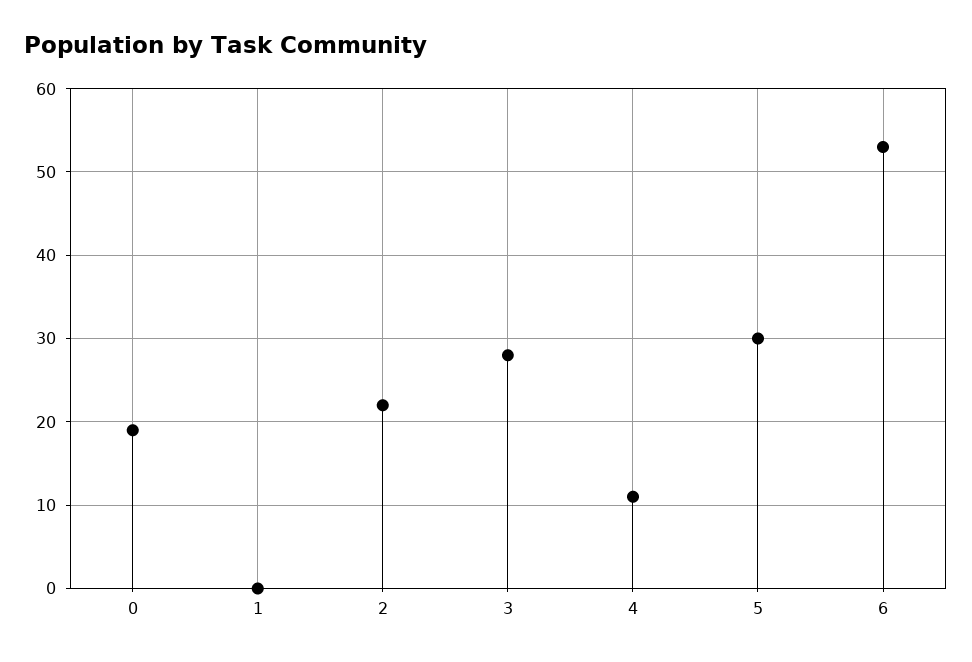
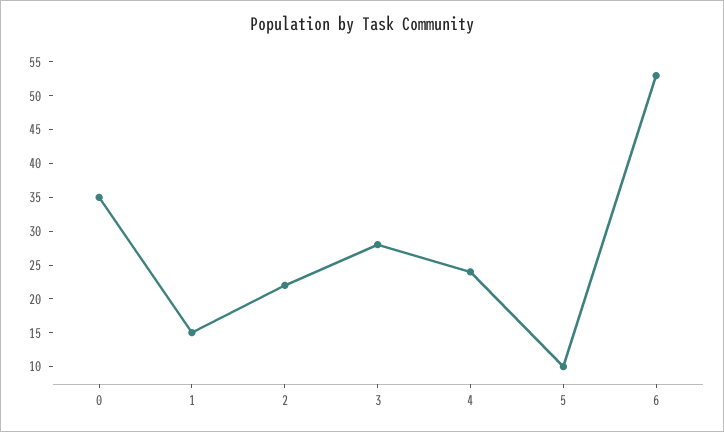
0: 19 -> 35
1: 0 -> 15
4: 11 -> 25
5: 30 -> 10

